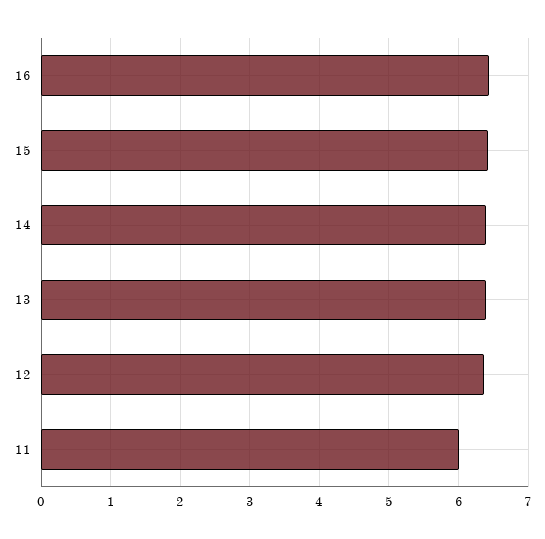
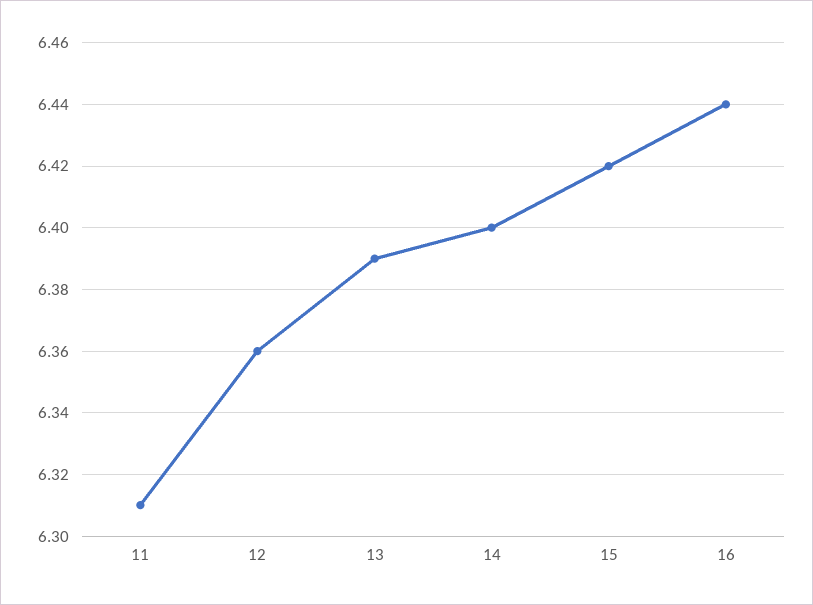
11: 6 -> 6.31

